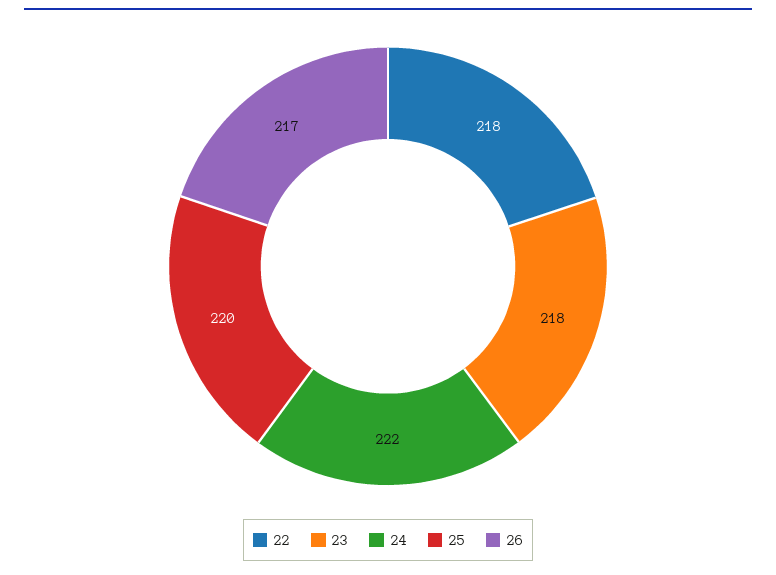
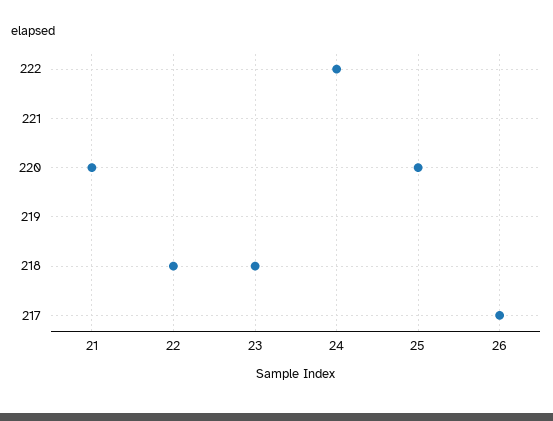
21: none -> 220

